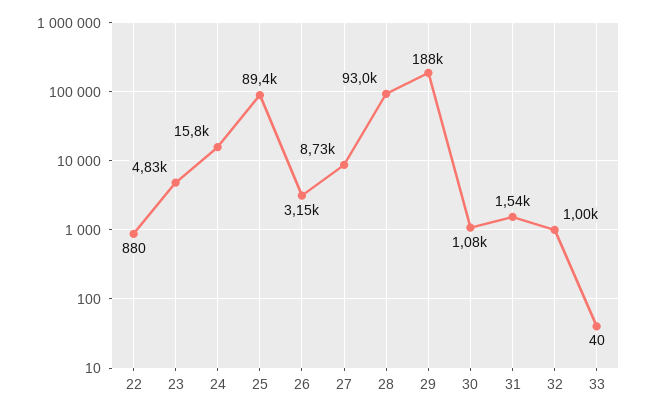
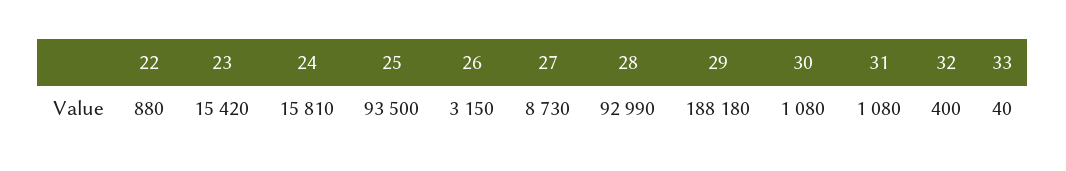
23: 4830 -> 15420
25: 89400 -> 93500
31: 1540 -> 1080
32: 1000 -> 400

